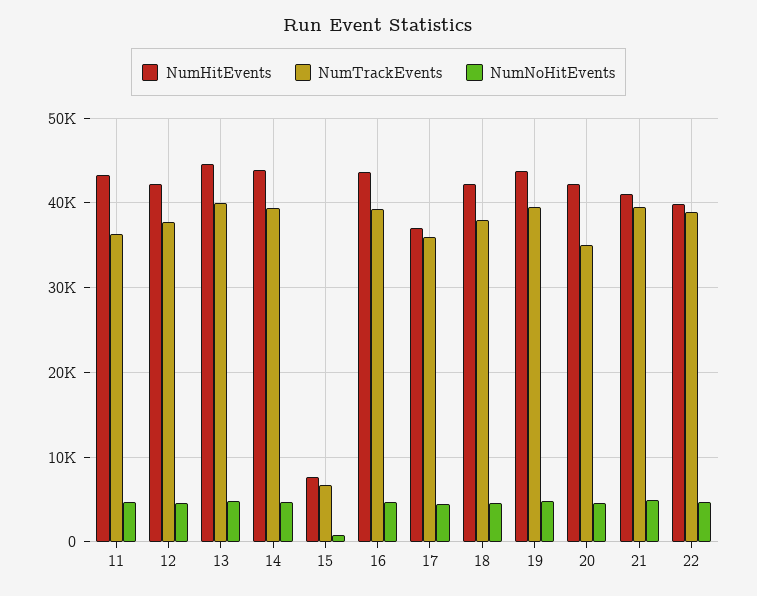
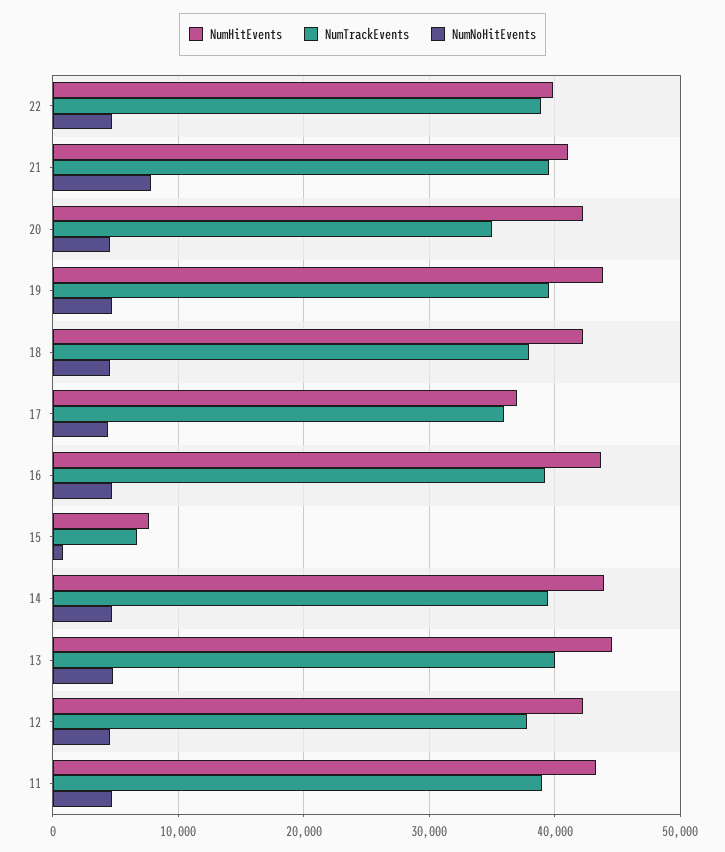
NumTrackEvents, 11: 36000 -> 39000
NumNoHitEvents, 21: 5000 -> 8000

